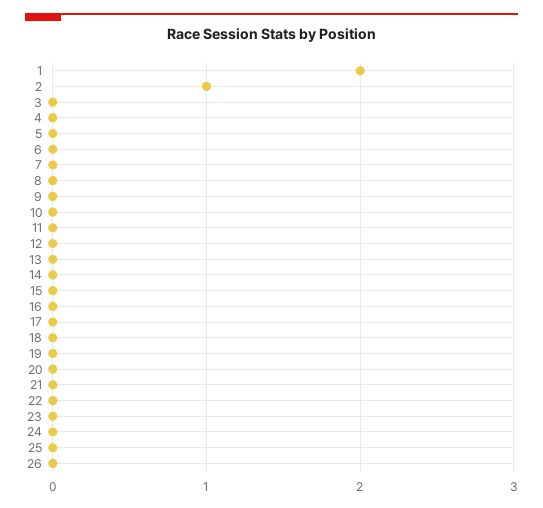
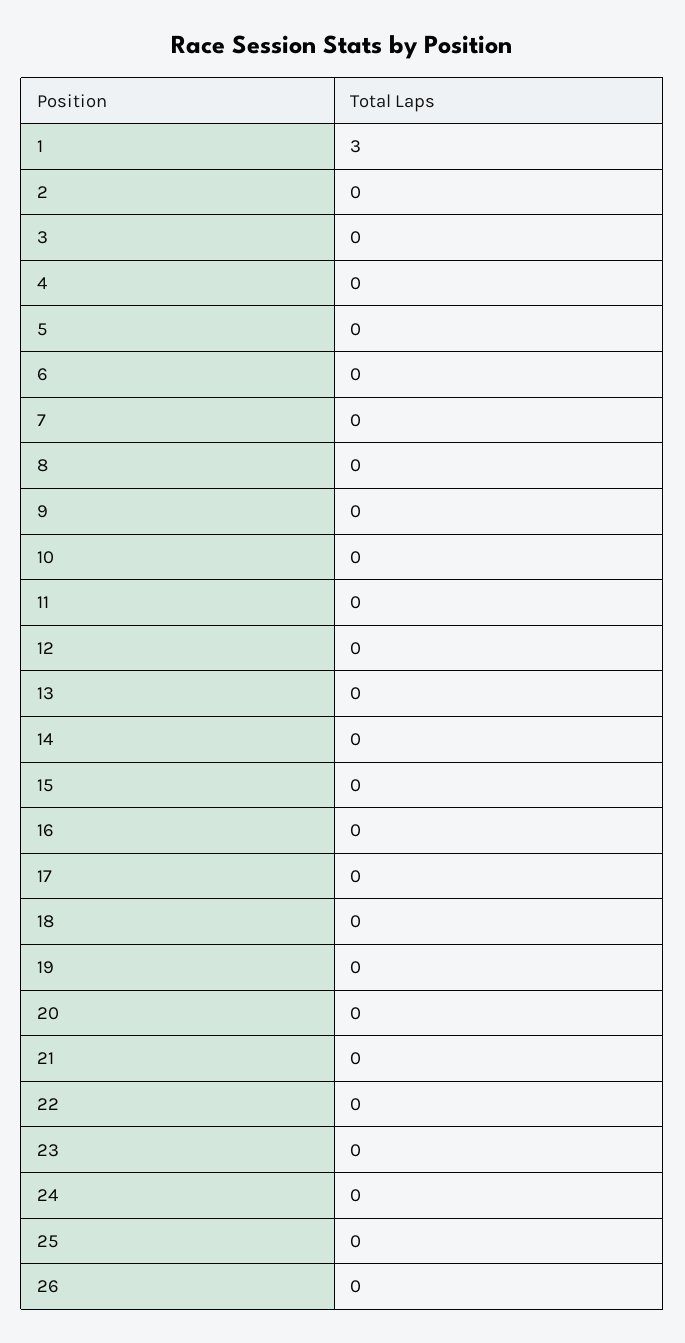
1: 2 -> 3
2: 1 -> 0

